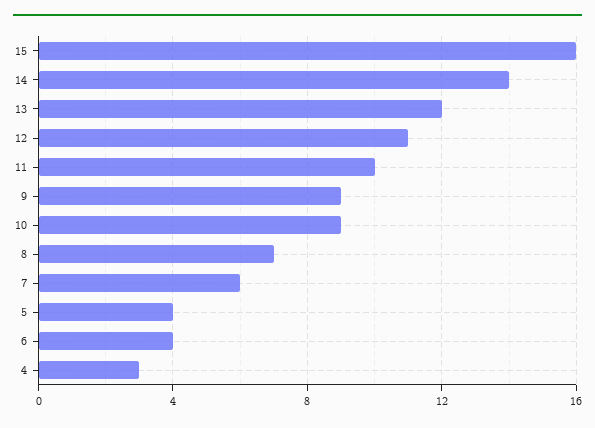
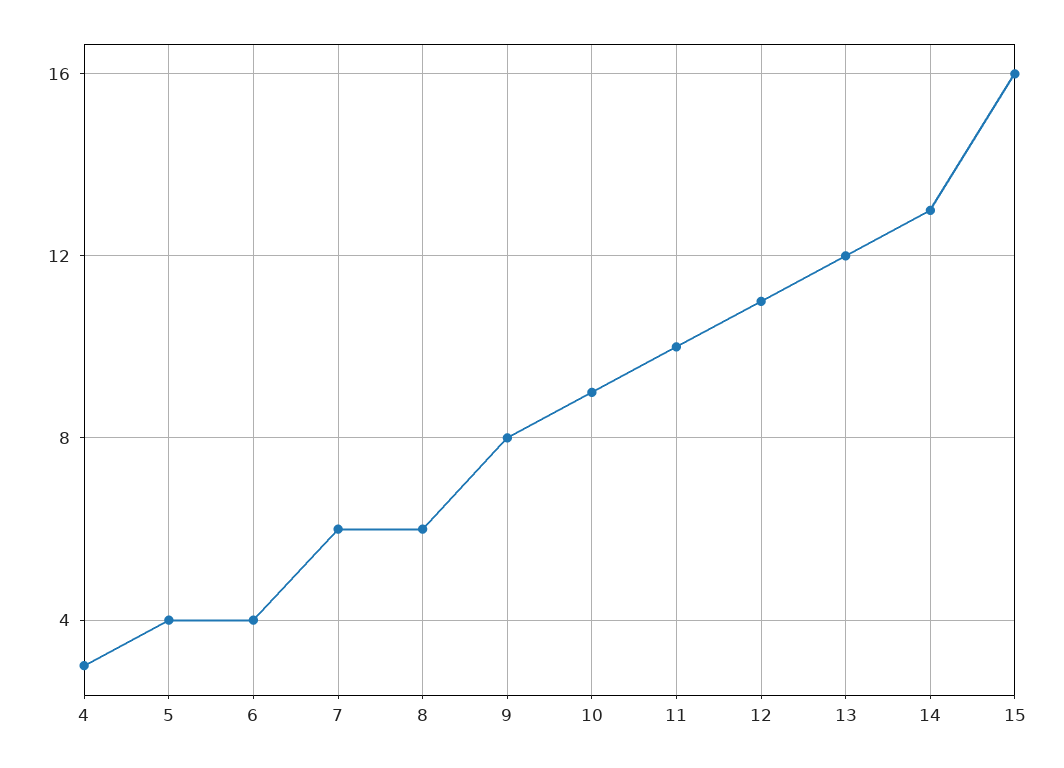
14: 14 -> 13
9: 9 -> 8
8: 7 -> 6

